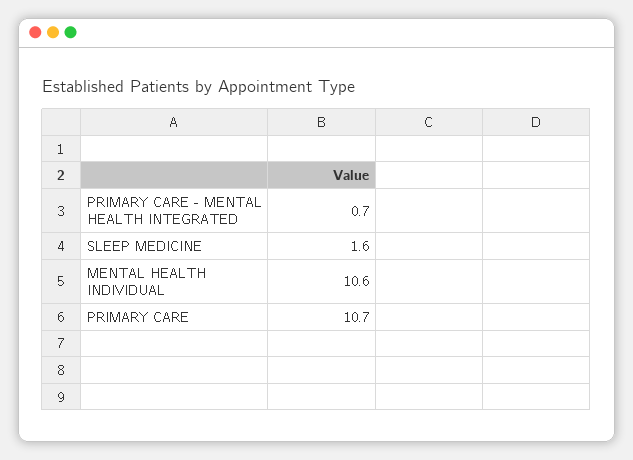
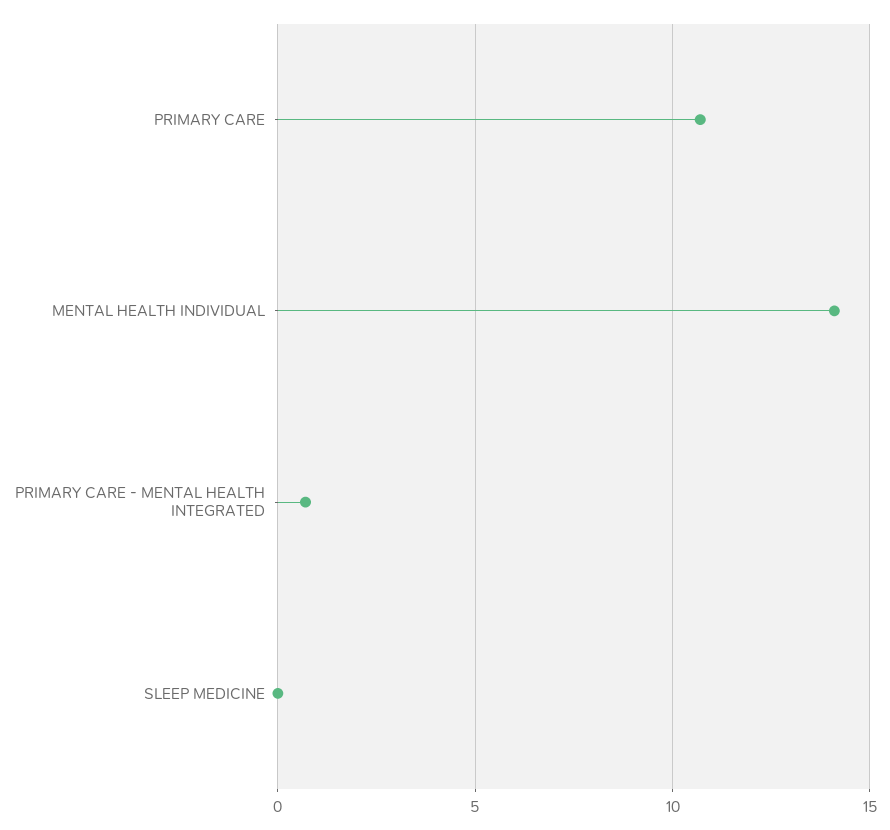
SLEEP MEDICINE: 1.6 -> 0
MENTAL HEALTH INDIVIDUAL: 10.6 -> 14

